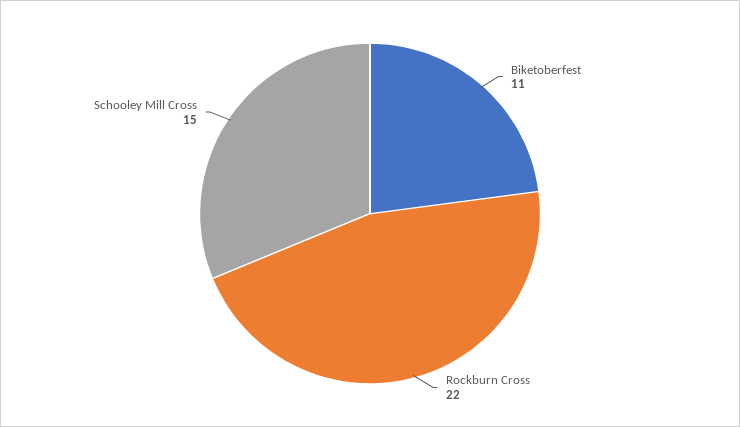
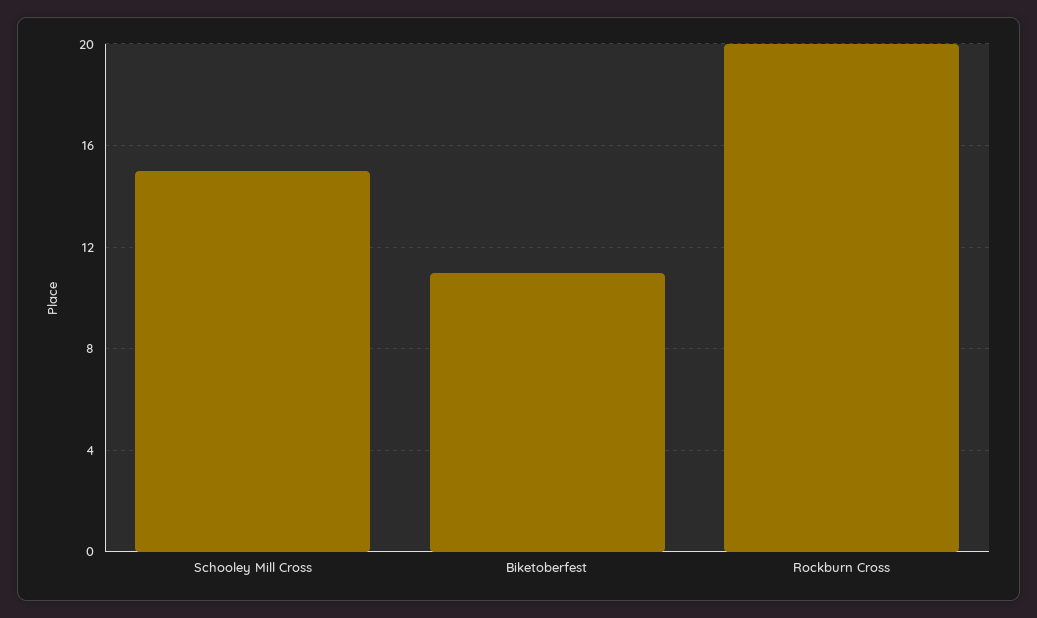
Rockburn Cross: 22 -> 20

